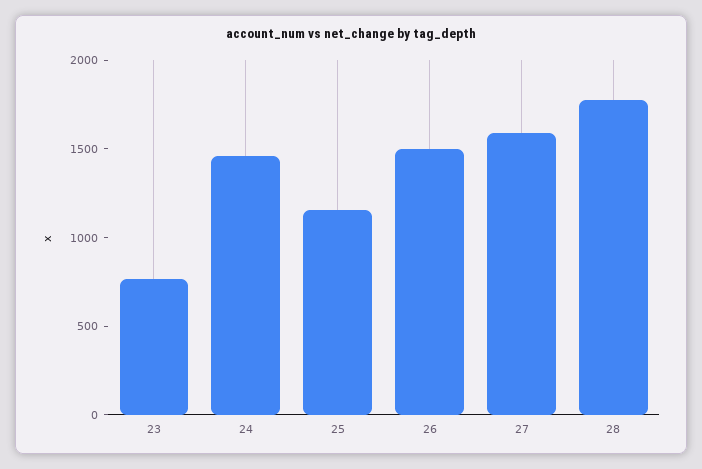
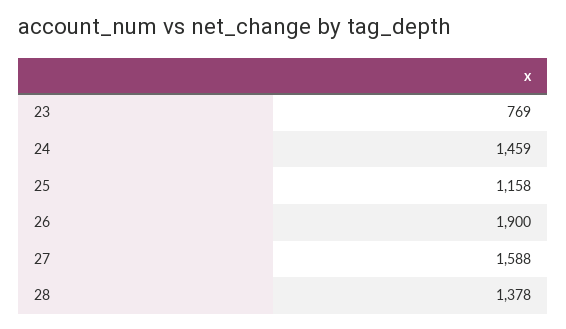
26: 1500 -> 1900
28: 1800 -> 1378

